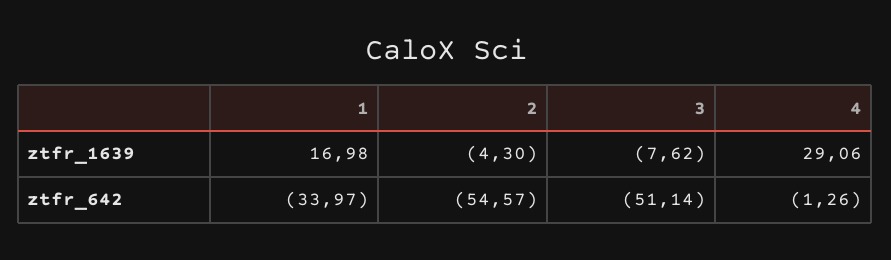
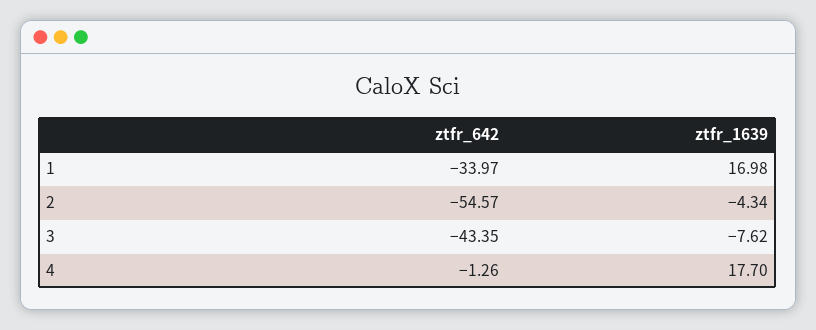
2, ztfr_1639: -4.3 -> -4.34
4, ztfr_1639: 29.06 -> 17.7
3, ztfr_642: -51.14 -> -43.35

